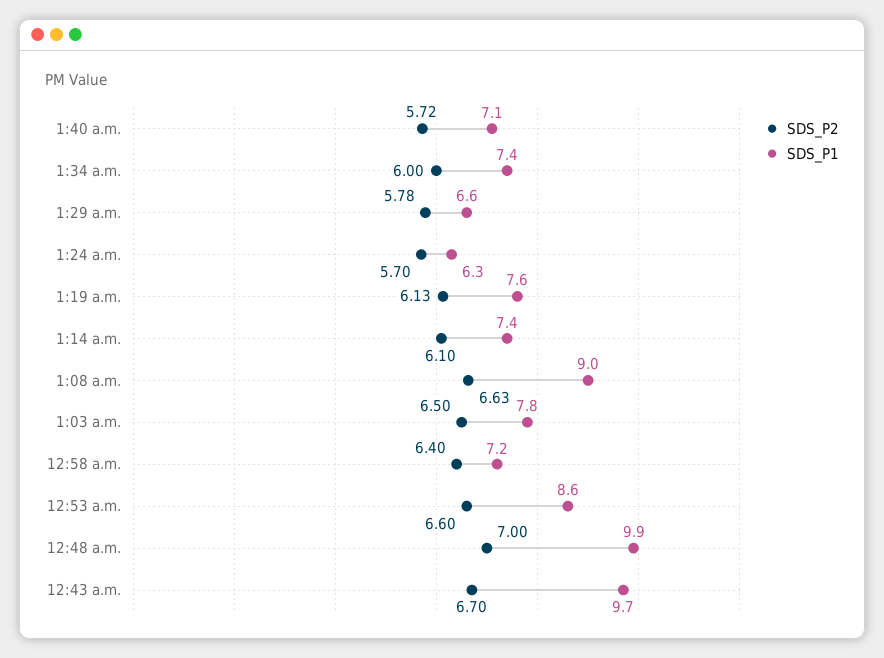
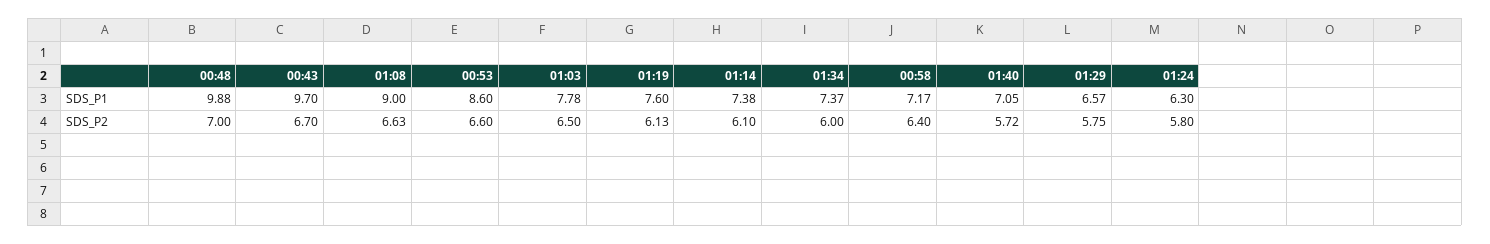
SDS_P2, 1:29 a.m.: 5.78 -> 5.75
SDS_P2, 1:24 a.m.: 5.7 -> 5.8

